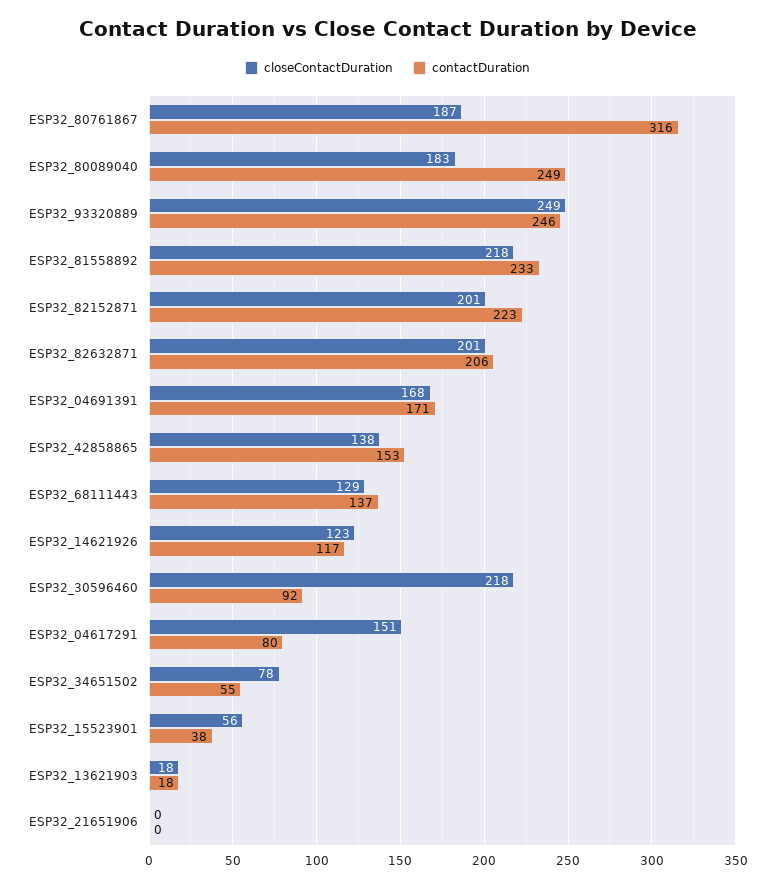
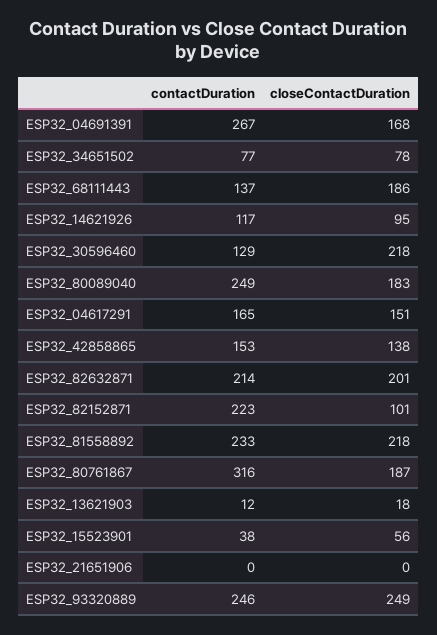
closeContactDuration, ESP32_82152871: 201 -> 101
contactDuration, ESP32_82632871: 206 -> 214
contactDuration, ESP32_04691391: 171 -> 267
closeContactDuration, ESP32_68111443: 129 -> 186
closeContactDuration, ESP32_14621926: 123 -> 95
contactDuration, ESP32_30596460: 92 -> 129
contactDuration, ESP32_04617291: 80 -> 165
contactDuration, ESP32_34651502: 55 -> 77
contactDuration, ESP32_13621903: 18 -> 12

